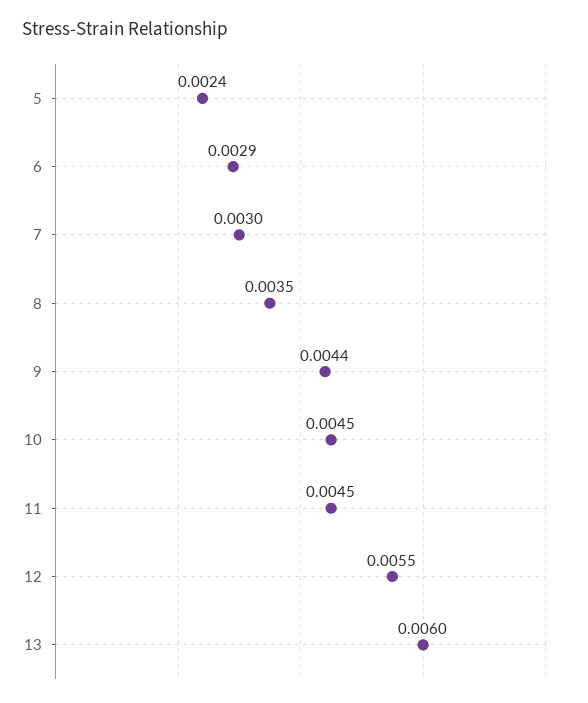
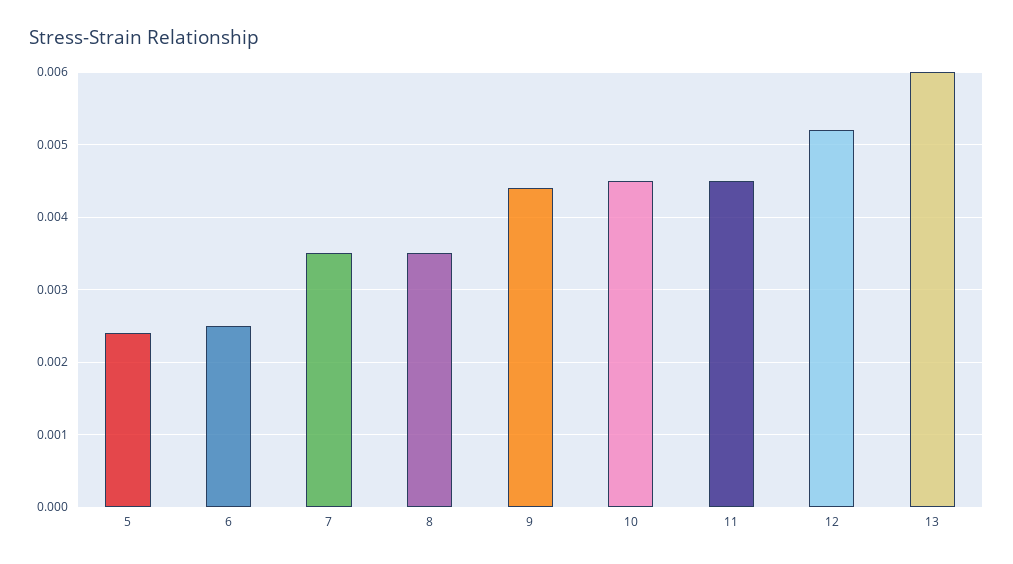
6: 0.0029 -> 0.0025
7: 0.003 -> 0.0035
12: 0.0055 -> 0.0052

